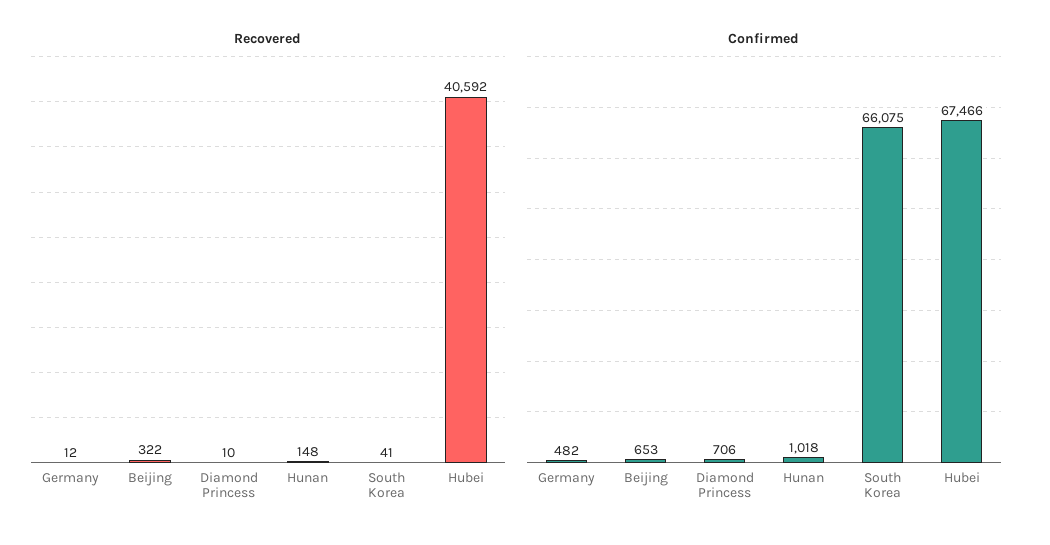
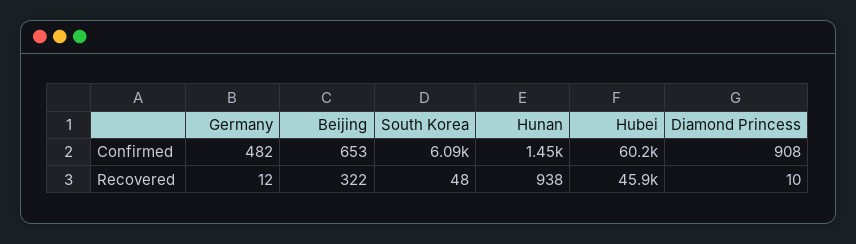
Recovered, Hunan: 148 -> 938
Recovered, South Korea: 41 -> 48
Recovered, Hubei: 40592 -> 45900
Confirmed, Diamond Princess: 706 -> 908
Confirmed, Hunan: 1018 -> 1450
Confirmed, South Korea: 66075 -> 6090
Confirmed, Hubei: 67466 -> 60200

